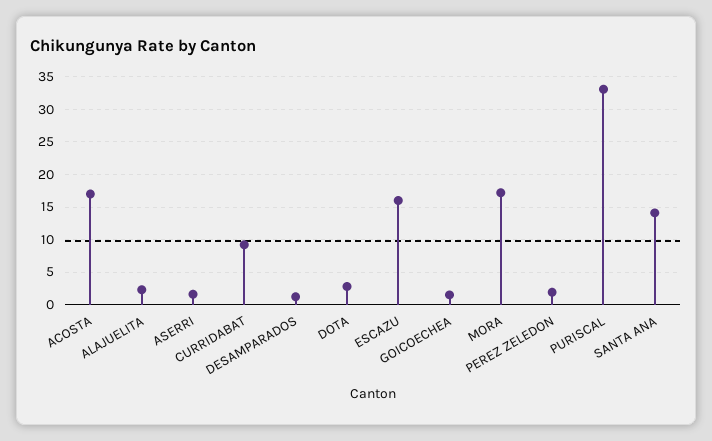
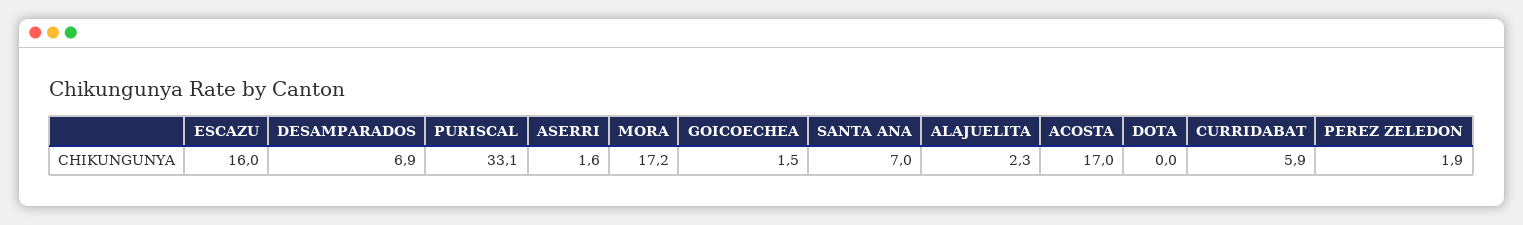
CURRIDABAT: 9 -> 5.9
DESAMPARADOS: 1 -> 6.9
DOTA: 3 -> 0
SANTA ANA: 14 -> 7

